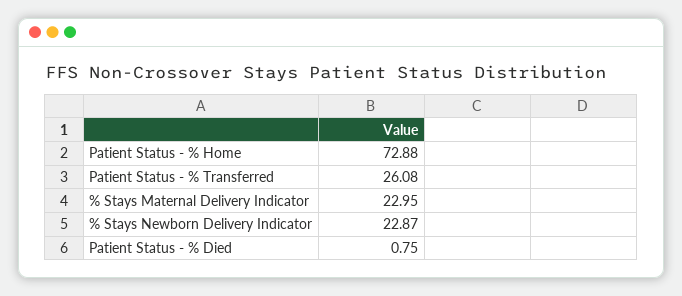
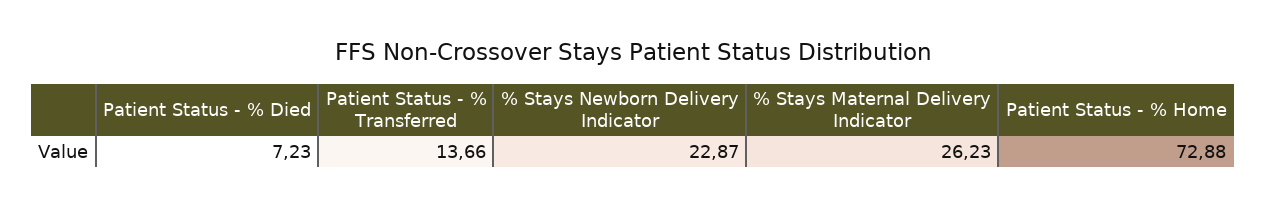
Patient Status - % Transferred: 26.08 -> 13.66
% Stays Maternal Delivery Indicator: 22.95 -> 26.23
Patient Status - % Died: 0.75 -> 7.23

